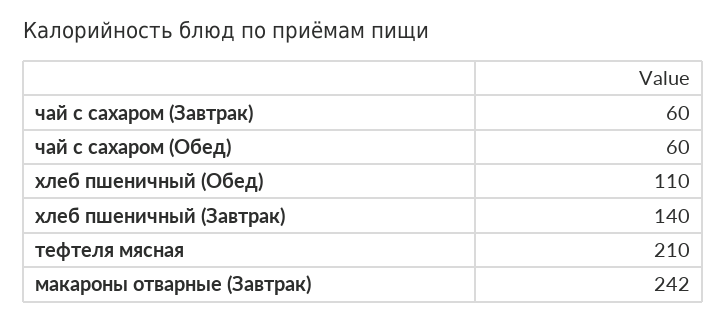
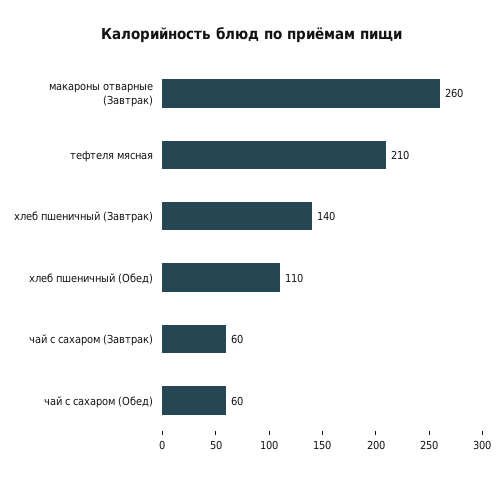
макароны отварные (Завтрак): 242 -> 260

